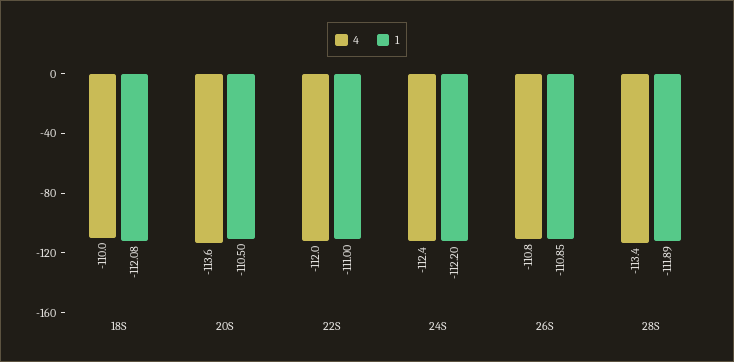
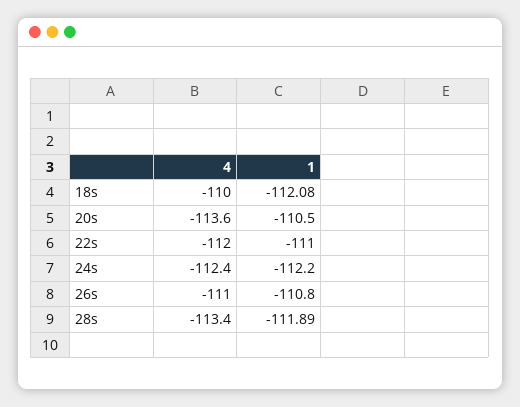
4, 26S: -110.8 -> -111
1, 26S: -110.85 -> -110.8

